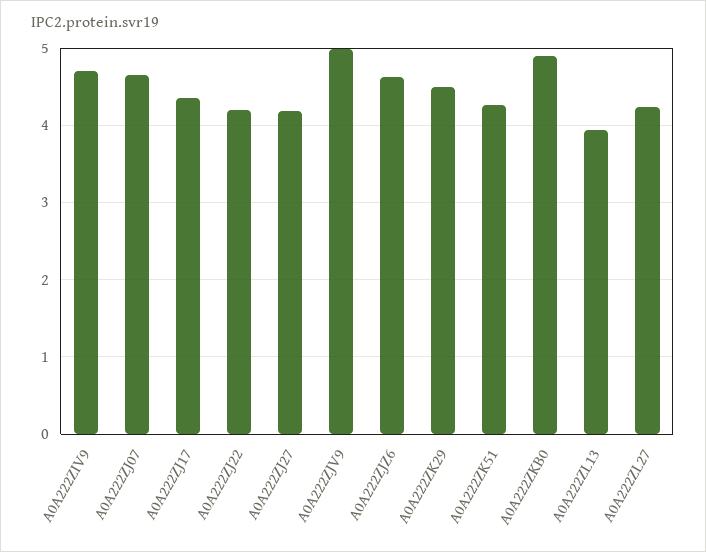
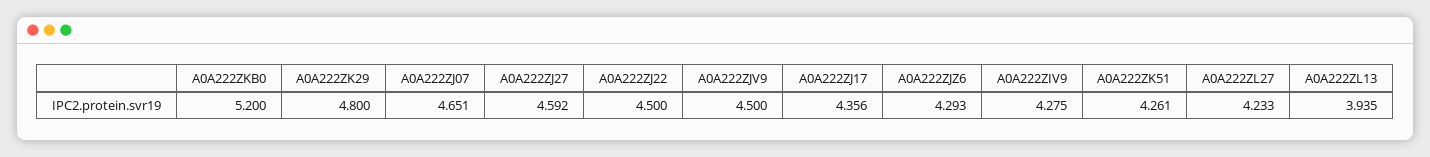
A0A222ZIV9: 4.7 -> 4.275
A0A222ZJ22: 4.2 -> 4.5
A0A222ZJ27: 4.2 -> 4.592
A0A222ZJV9: 5 -> 4.5
A0A222ZJZ6: 4.6 -> 4.293
A0A222ZK29: 4.5 -> 4.8
A0A222ZKB0: 4.9 -> 5.2

